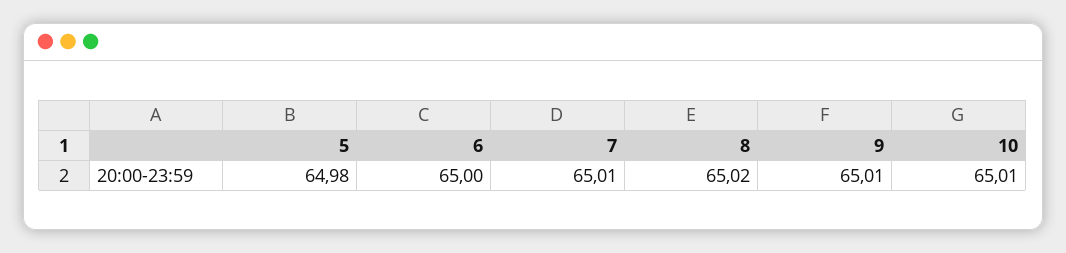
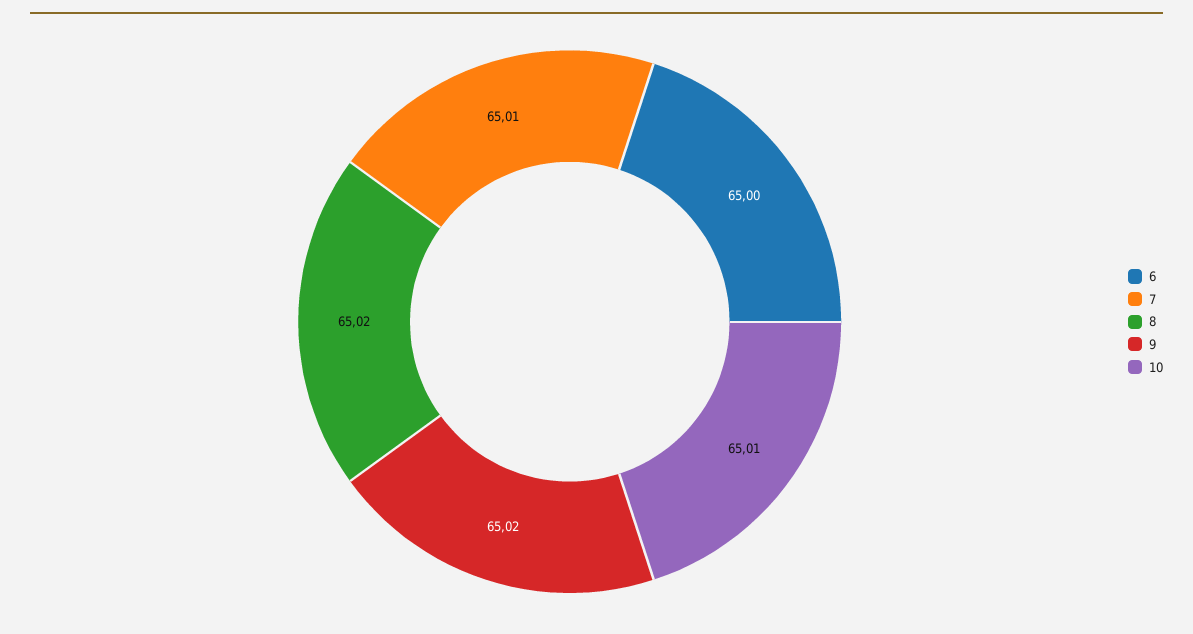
5: 64.98 -> none
9: 65.01 -> 65.02

